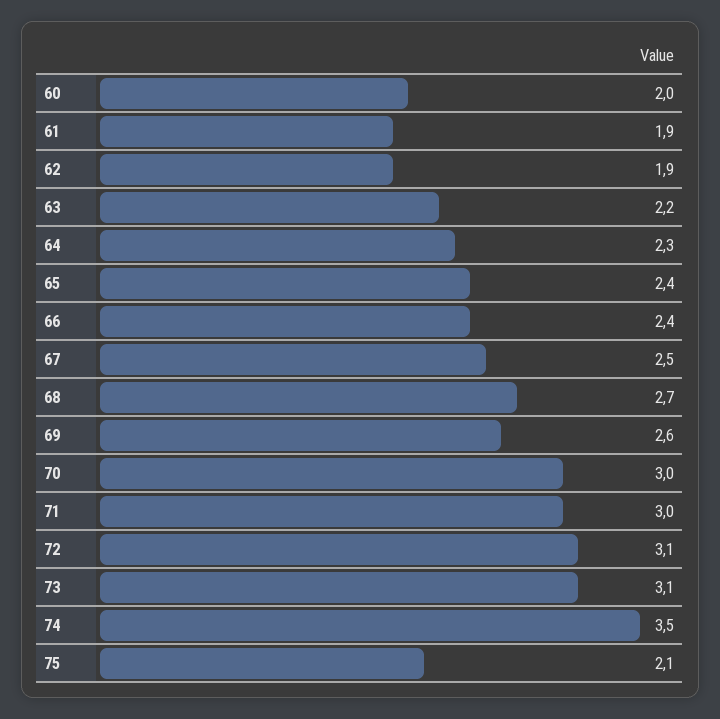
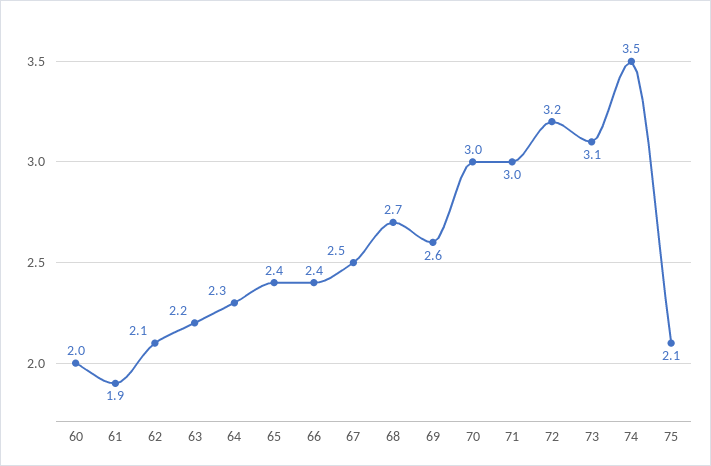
62: 1.9 -> 2.1
72: 3.1 -> 3.2

